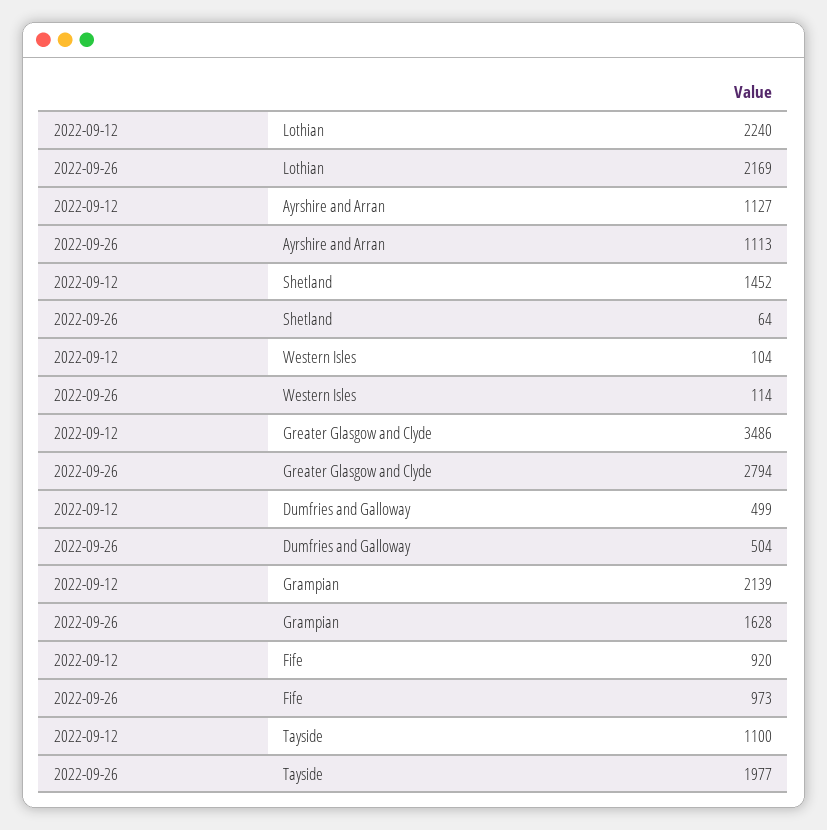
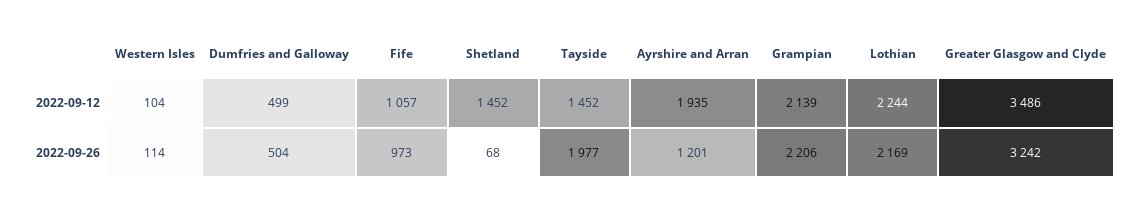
2022-09-12, Lothian: 2240 -> 2244
2022-09-12, Ayrshire and Arran: 1127 -> 1935
2022-09-26, Ayrshire and Arran: 1113 -> 1201
2022-09-26, Shetland: 64 -> 68
2022-09-26, Greater Glasgow and Clyde: 2794 -> 3242
2022-09-26, Grampian: 1628 -> 2206
2022-09-12, Fife: 920 -> 1057
2022-09-12, Tayside: 1100 -> 1452

